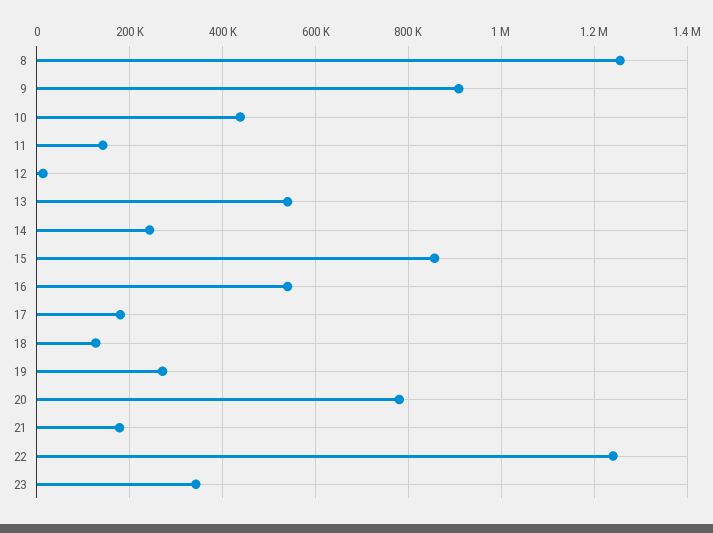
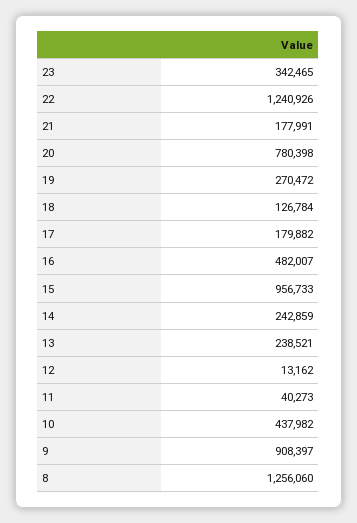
11: 140000 -> 40273
13: 540000 -> 238521
15: 860000 -> 956733
16: 540000 -> 482007

